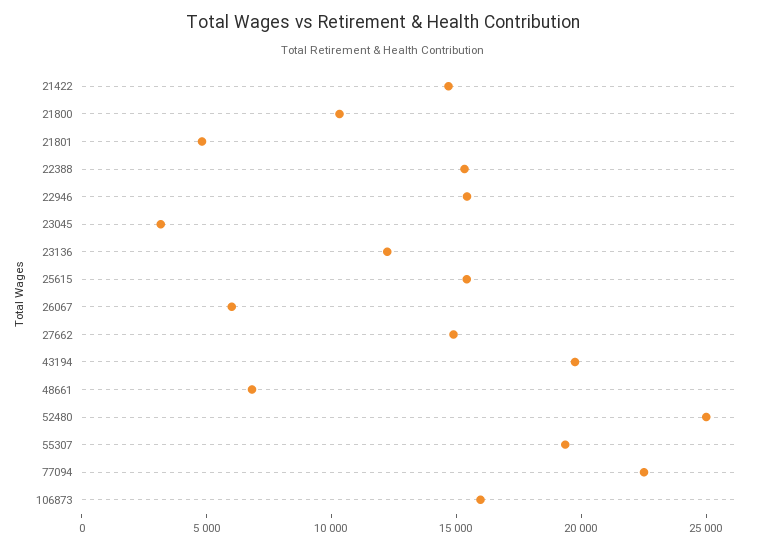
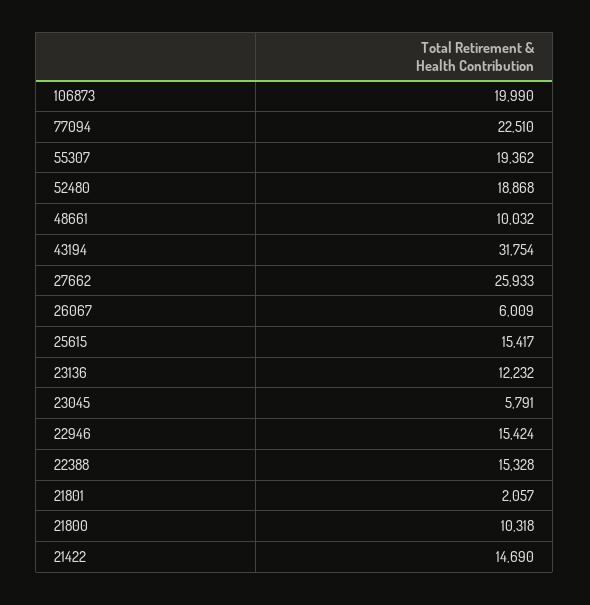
21801: 5000 -> 2057
23045: 3000 -> 5791
27662: 15000 -> 25933
43194: 20000 -> 31754
48661: 7000 -> 10032
52480: 25000 -> 18868
106873: 16000 -> 19990

